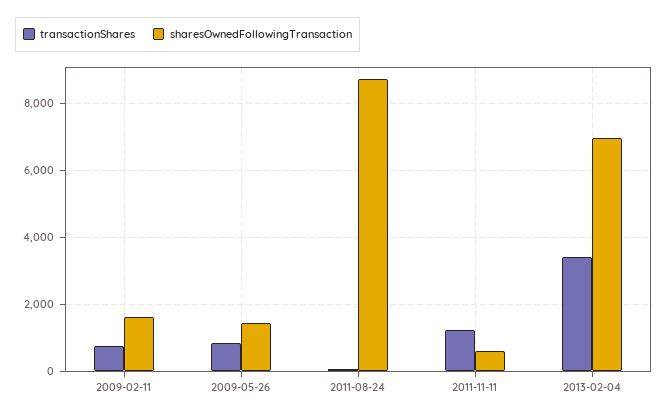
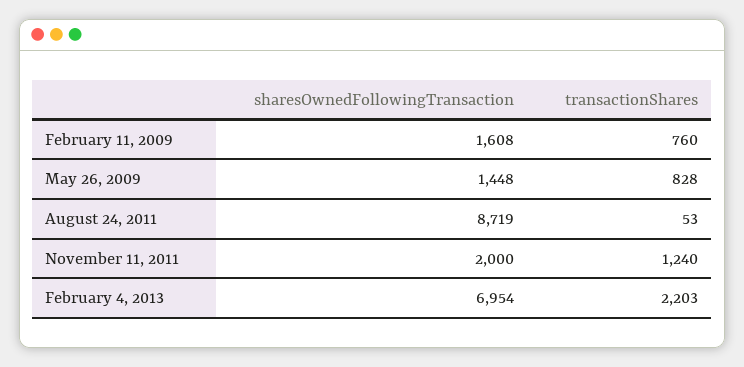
sharesOwnedFollowingTransaction, 2011-11-11: 600 -> 2000
transactionShares, 2013-02-04: 3400 -> 2203

